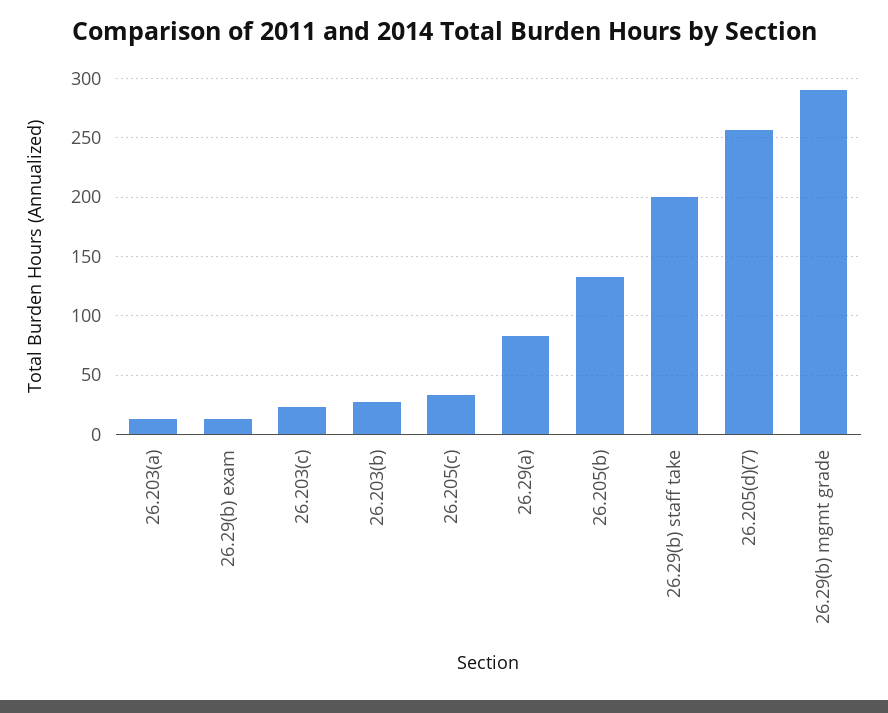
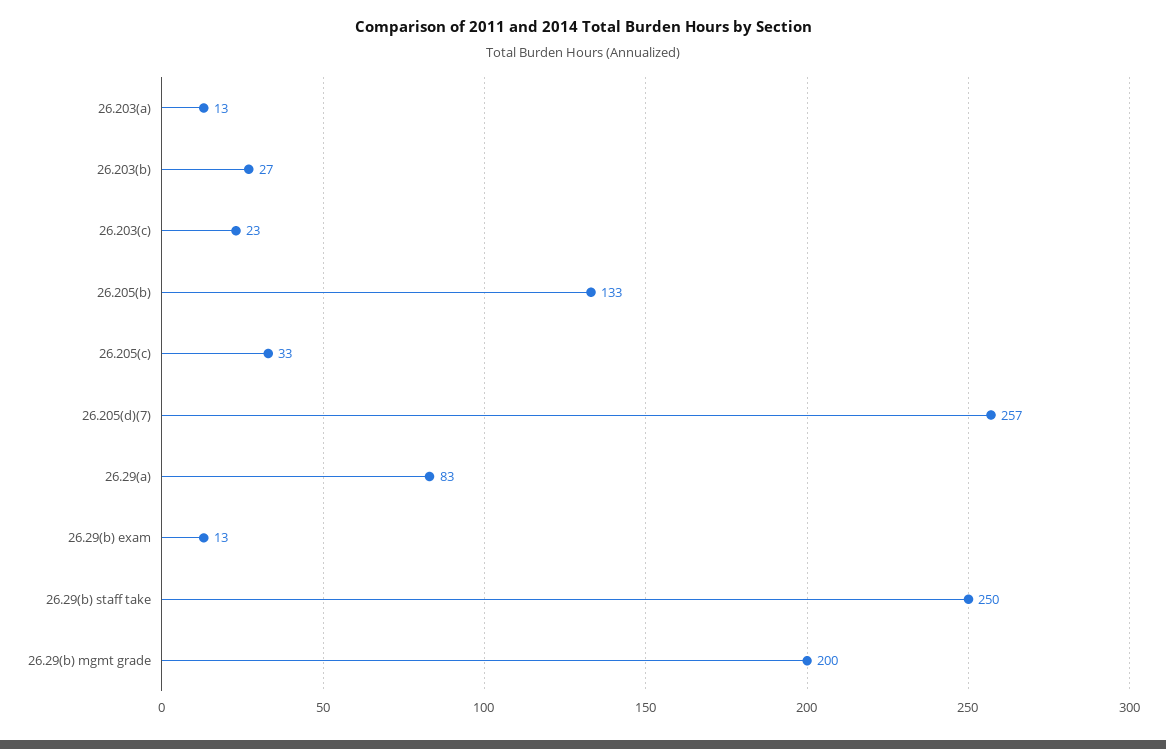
26.29(b) staff take: 200 -> 250
26.29(b) mgmt grade: 290 -> 200

